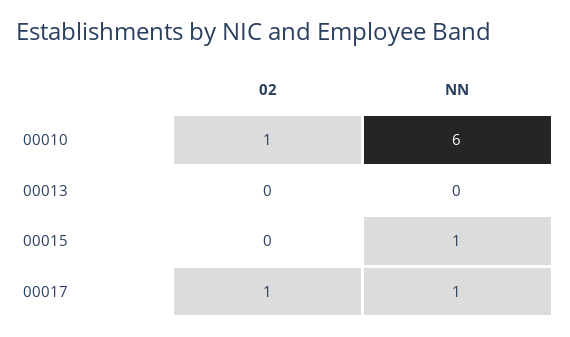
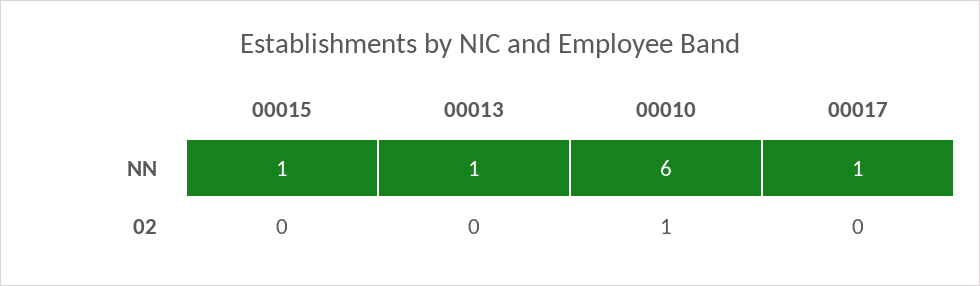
NN, 00013: 0 -> 1
02, 00017: 1 -> 0

